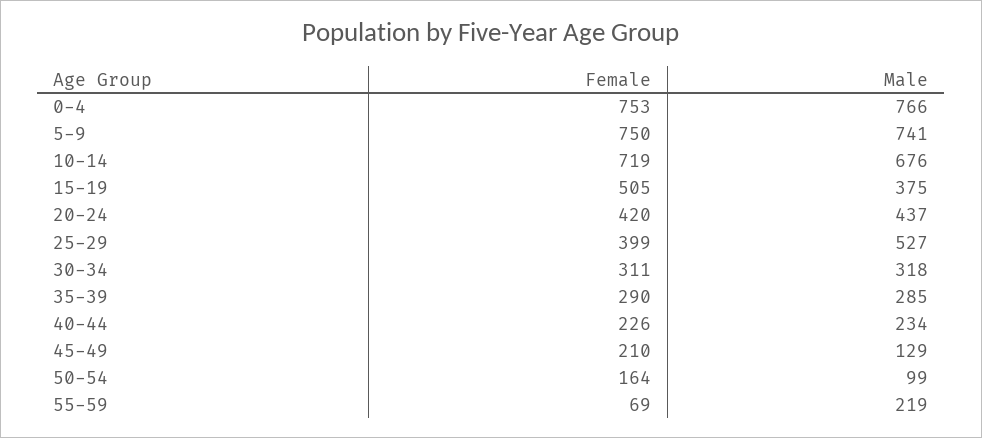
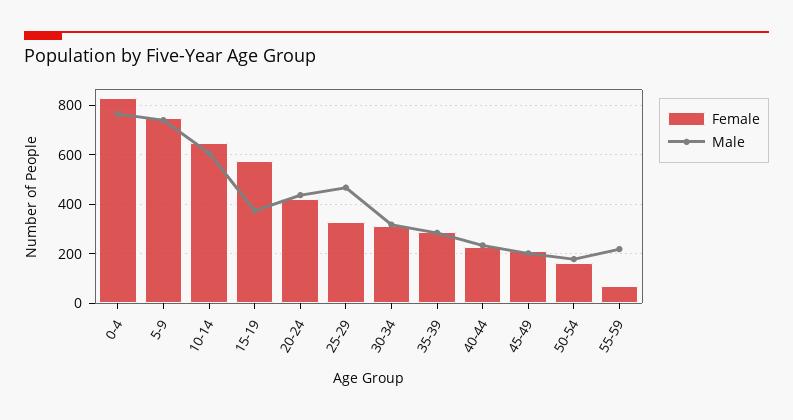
Female, 0-4: 753 -> 825
Female, 10-14: 719 -> 650
Male, 10-14: 676 -> 600
Female, 15-19: 505 -> 575
Female, 25-29: 399 -> 325
Male, 25-29: 527 -> 475
Male, 45-49: 129 -> 200
Male, 50-54: 99 -> 175

